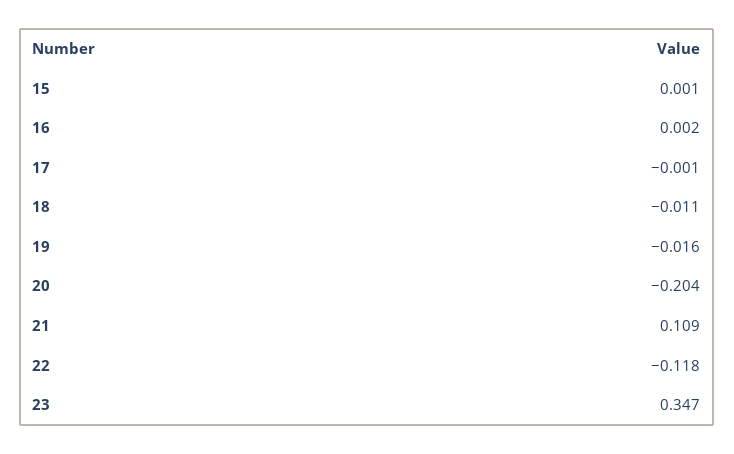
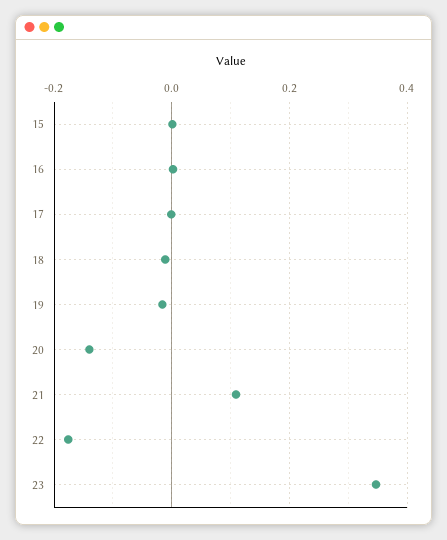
20: -0.204 -> -0.14
22: -0.118 -> -0.18

